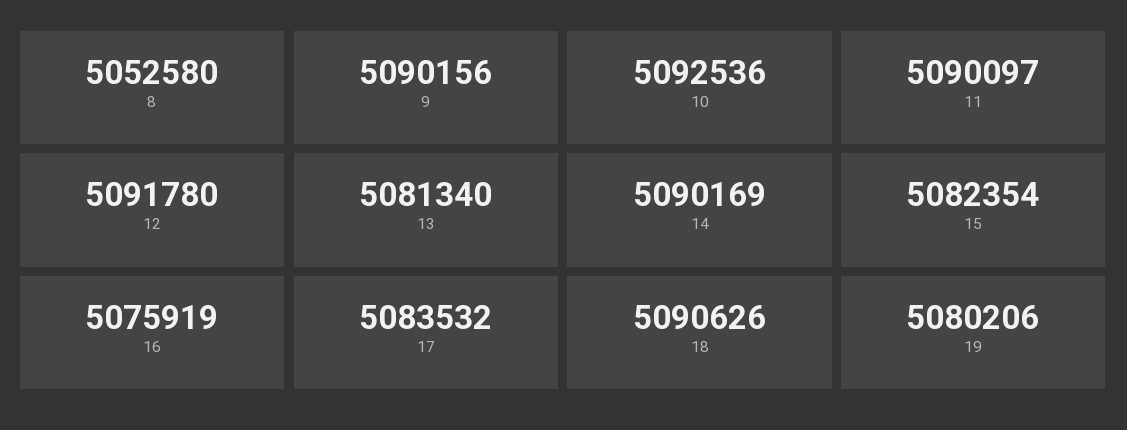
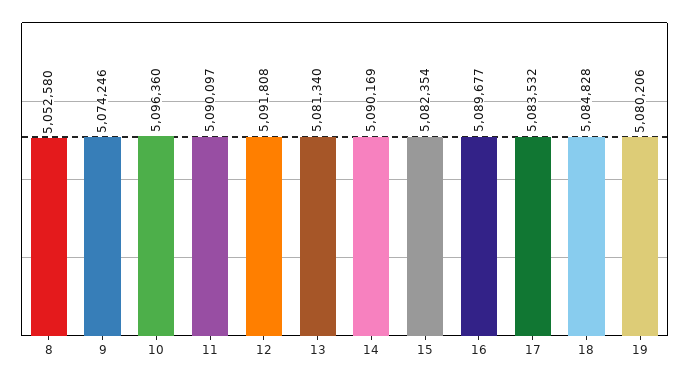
9: 5090156 -> 5074246
10: 5092536 -> 5096360
12: 5091780 -> 5091808
16: 5075919 -> 5089677
18: 5090626 -> 5084828

